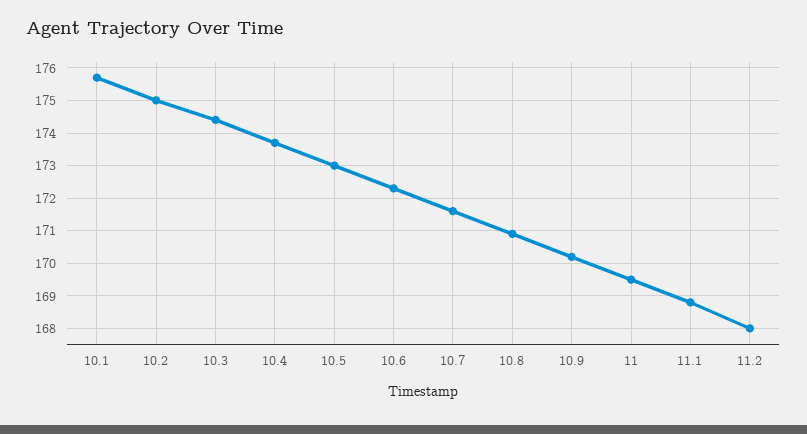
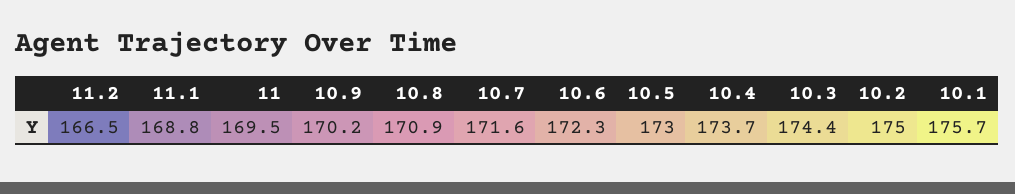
11.2: 168 -> 166.5

